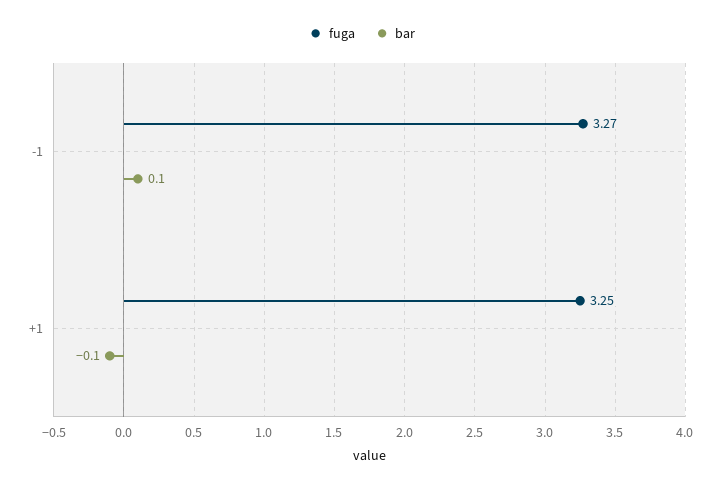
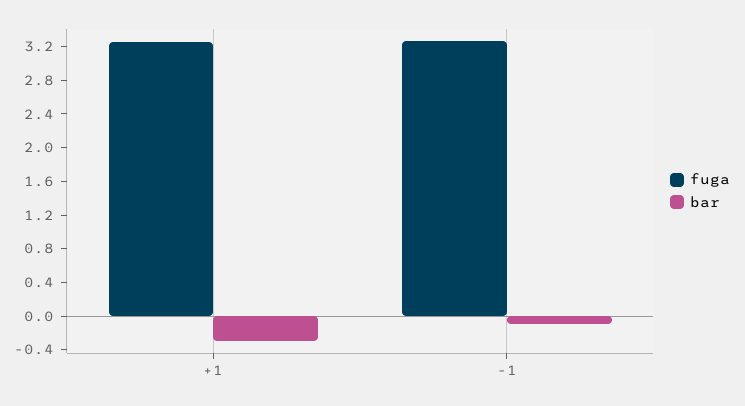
bar, -1: 0.1 -> -0.1
bar, +1: -0.1 -> -0.3

